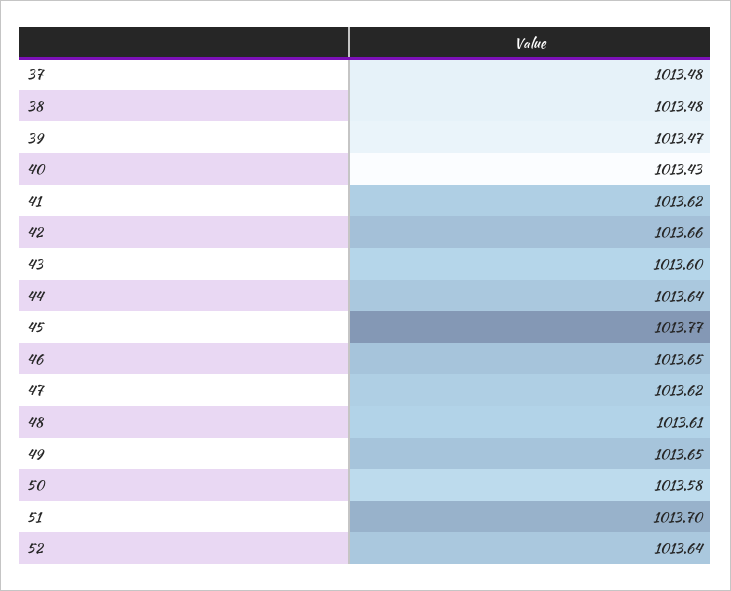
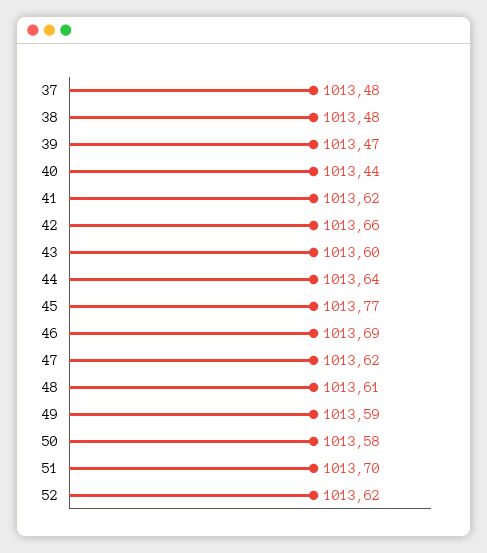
40: 1013.43 -> 1013.44
46: 1013.65 -> 1013.69
49: 1013.65 -> 1013.59
52: 1013.64 -> 1013.62

